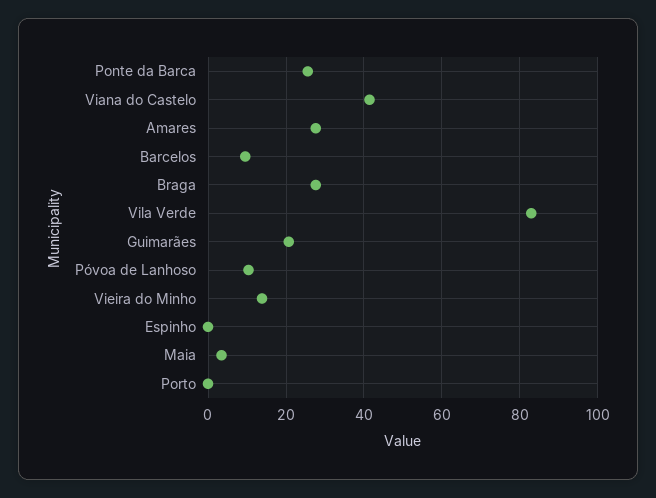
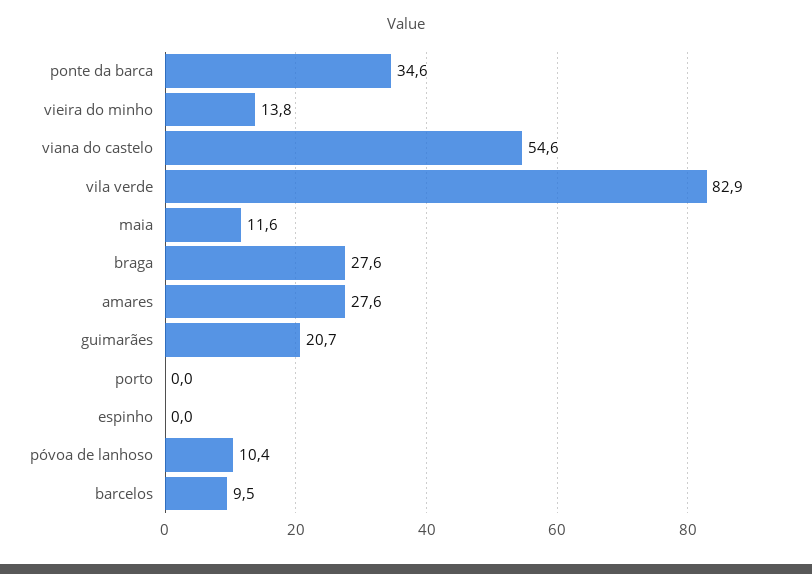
Ponte da Barca: 26 -> 34.6
Viana do Castelo: 42 -> 54.6
Maia: 4 -> 11.6

